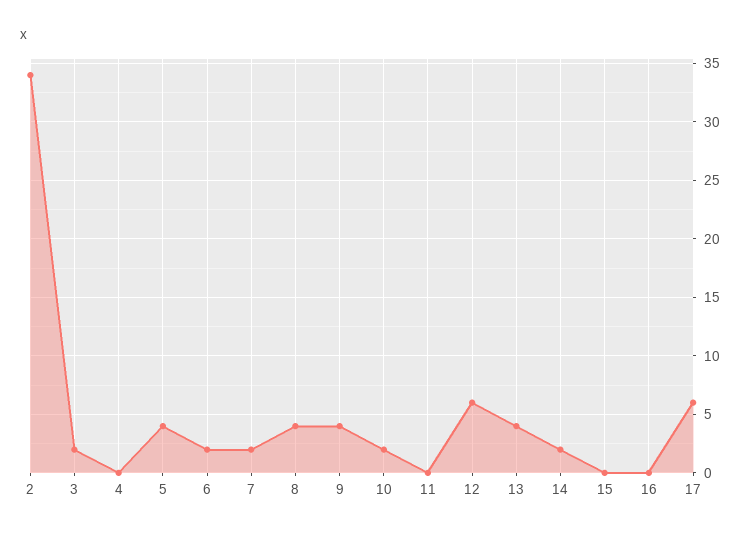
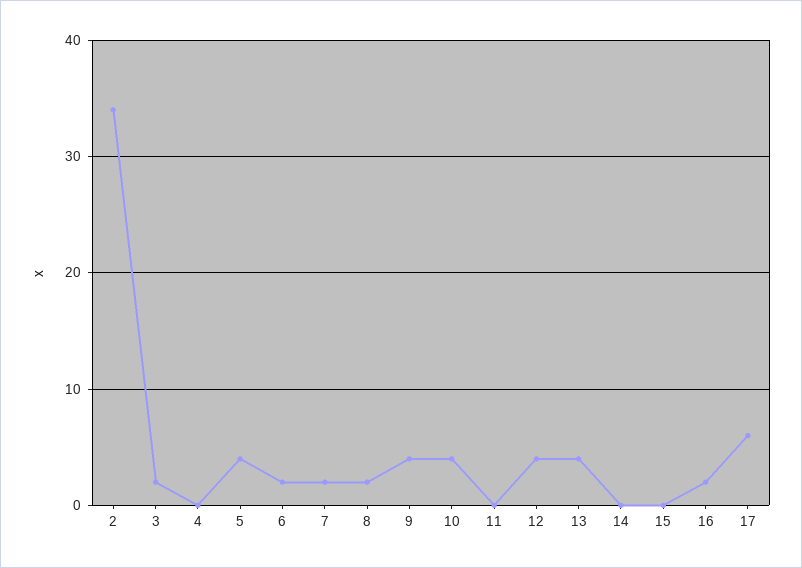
8: 4 -> 2
10: 2 -> 4
12: 6 -> 4
14: 2 -> 0
16: 0 -> 2

